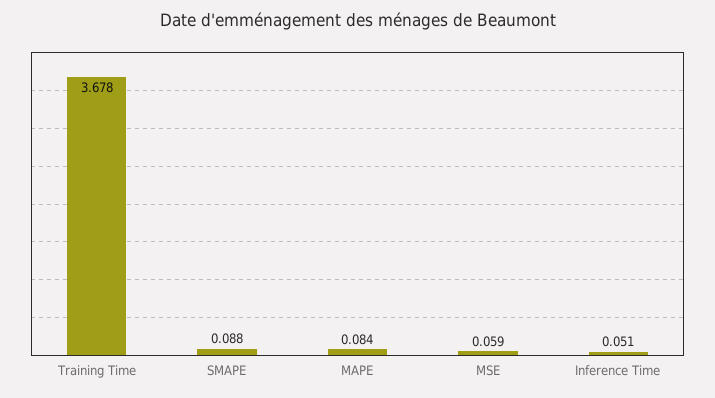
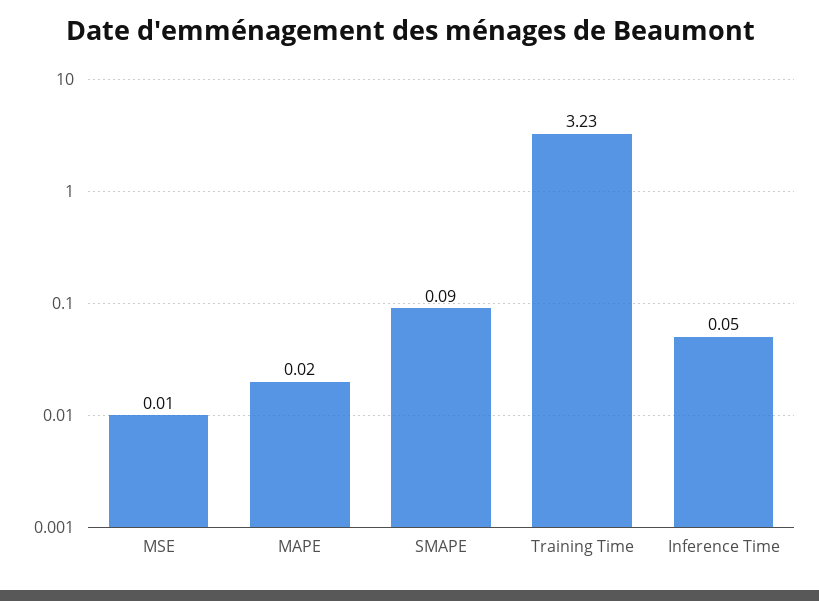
Training Time: 3.678 -> 3.23
MAPE: 0.084 -> 0.02
MSE: 0.059 -> 0.01

